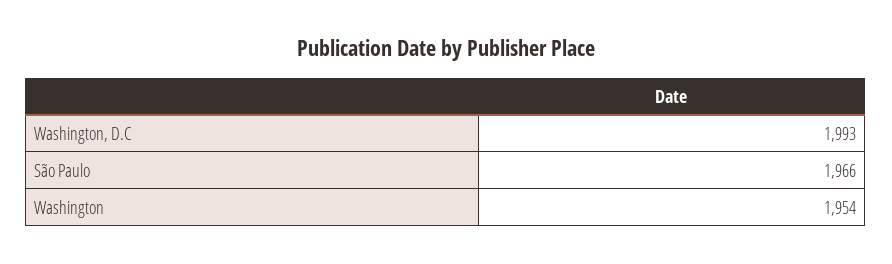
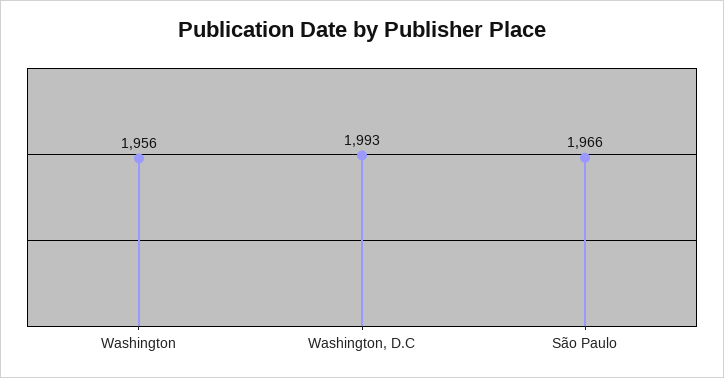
Washington: 1954 -> 1956

